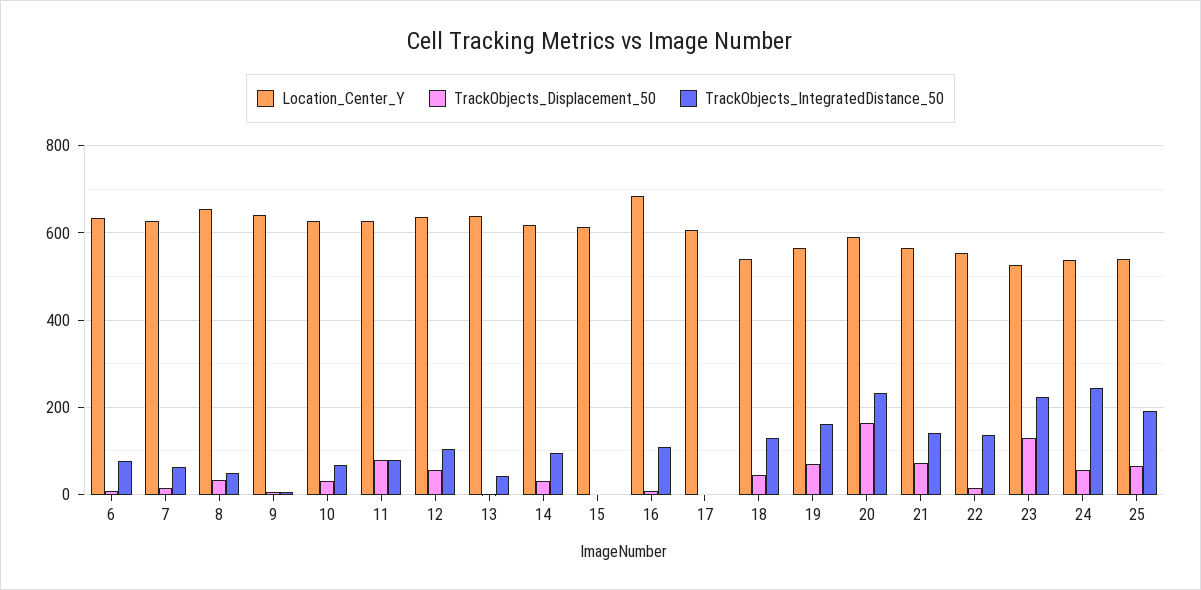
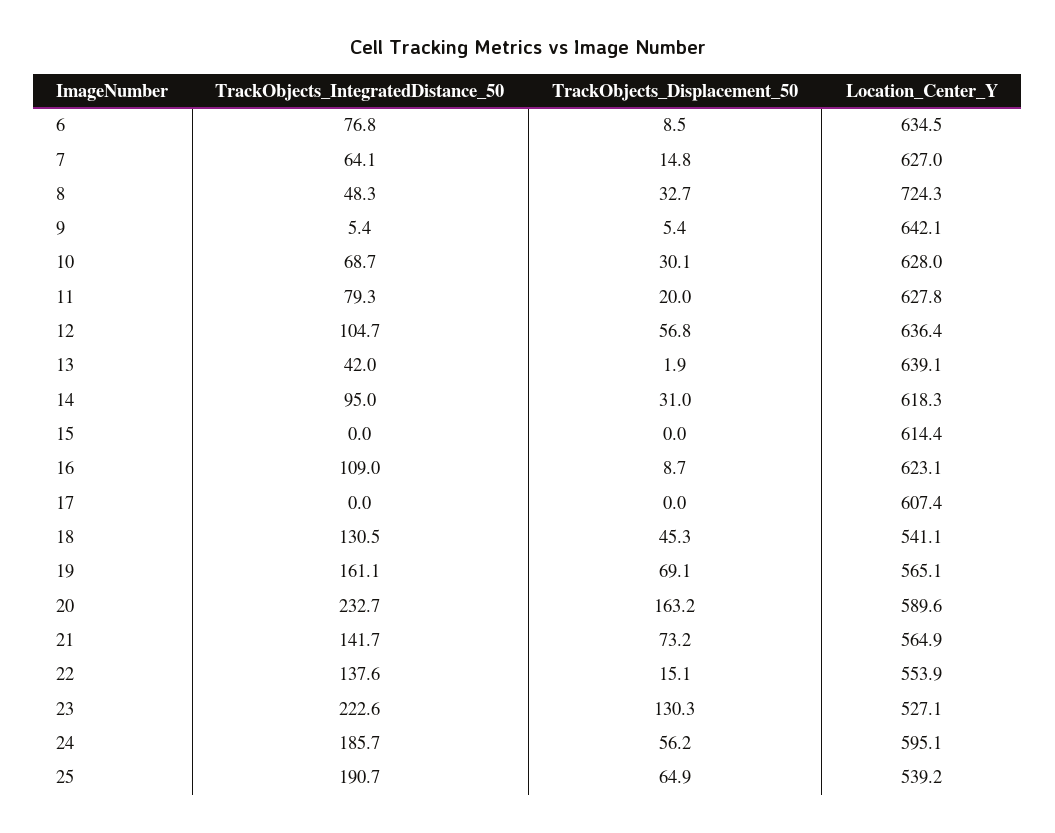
Location_Center_Y, 8: 660 -> 724.3
TrackObjects_Displacement_50, 11: 80 -> 20
Location_Center_Y, 16: 680 -> 623.1
Location_Center_Y, 24: 540 -> 595.1
TrackObjects_IntegratedDistance_50, 24: 240 -> 185.7

